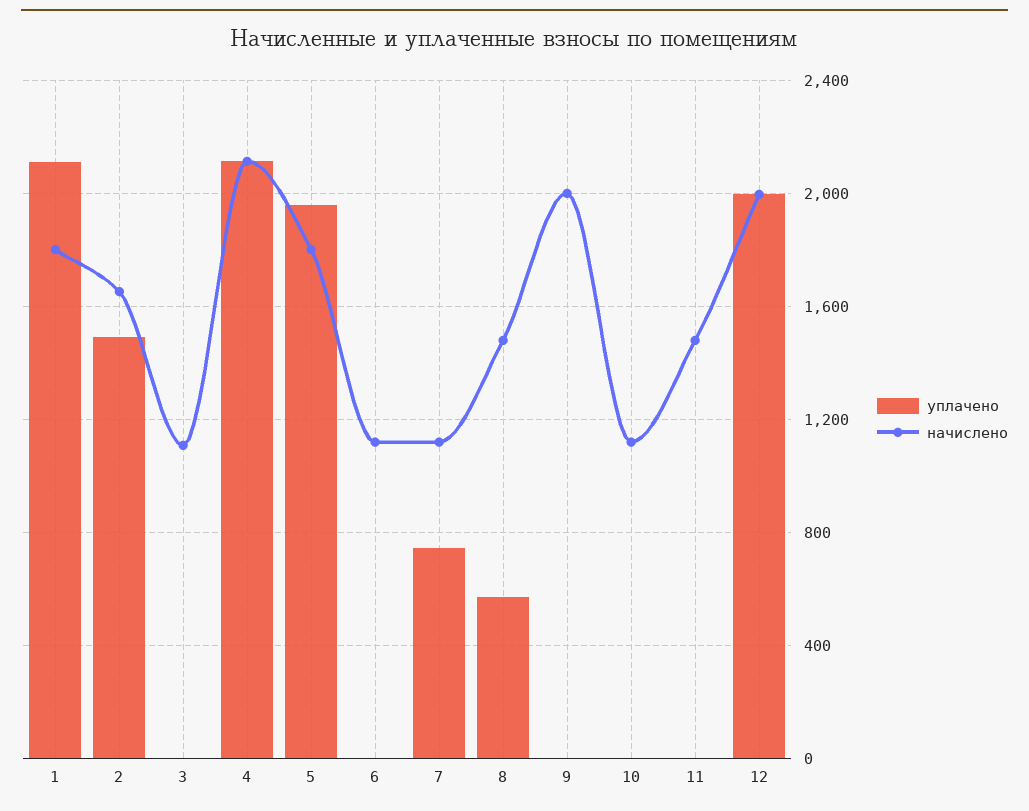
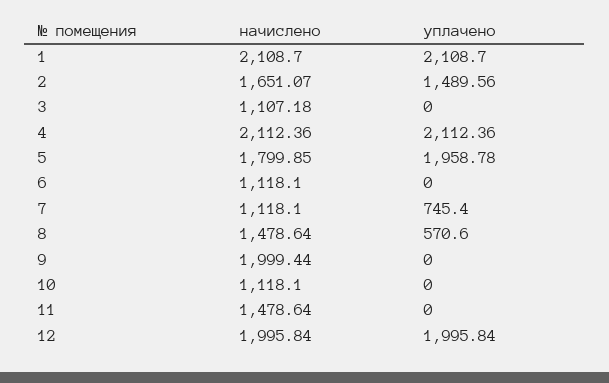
начислено, 1: 1800 -> 2108.7

